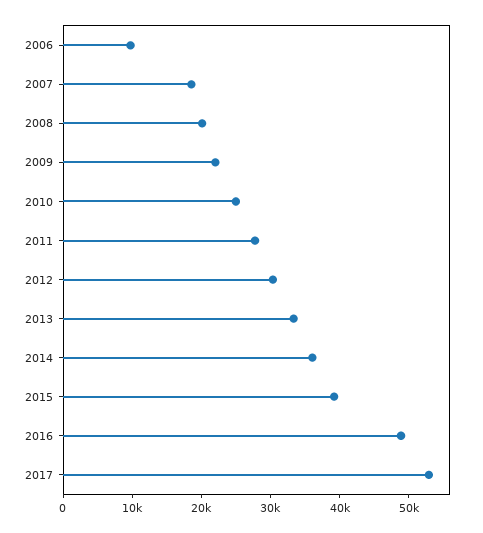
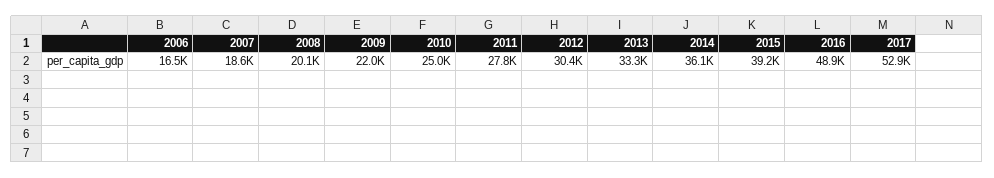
2006: 10000 -> 16500

